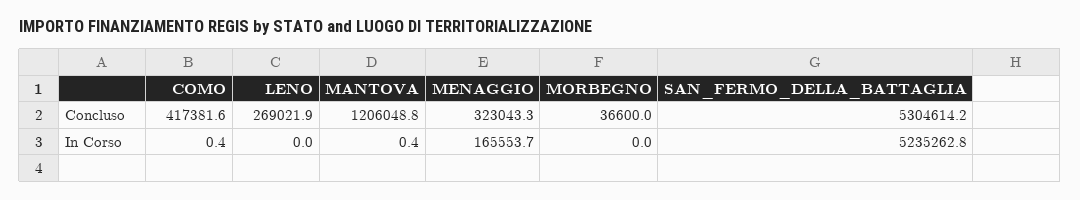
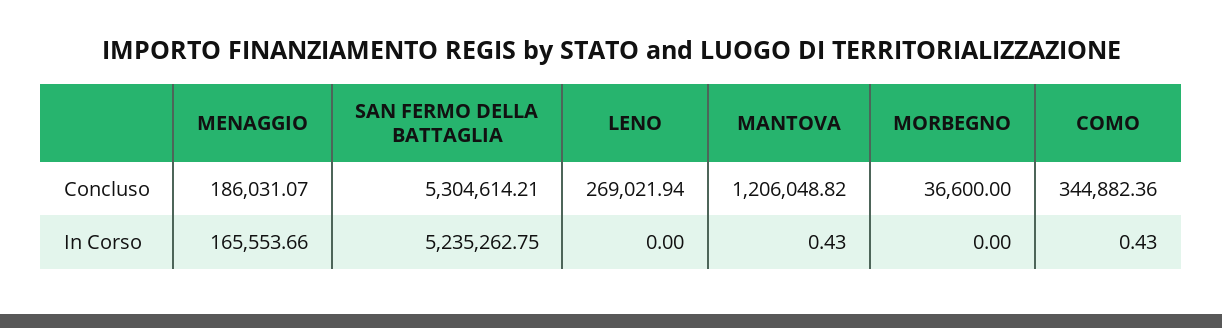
COMO, Concluso: 417381.6 -> 344882.36
MENAGGIO, Concluso: 323043.3 -> 186031.07

